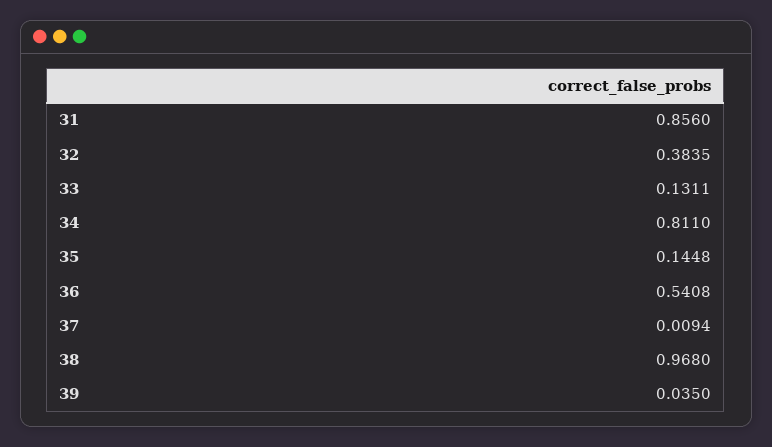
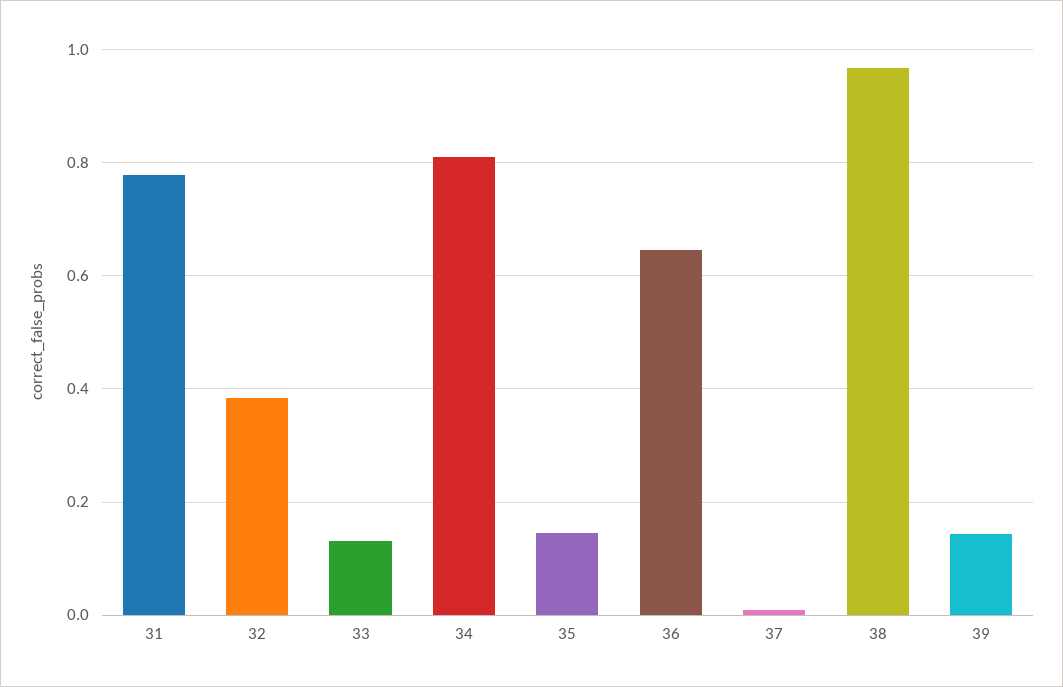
31: 0.856 -> 0.78
36: 0.5408 -> 0.64
39: 0.035 -> 0.14

